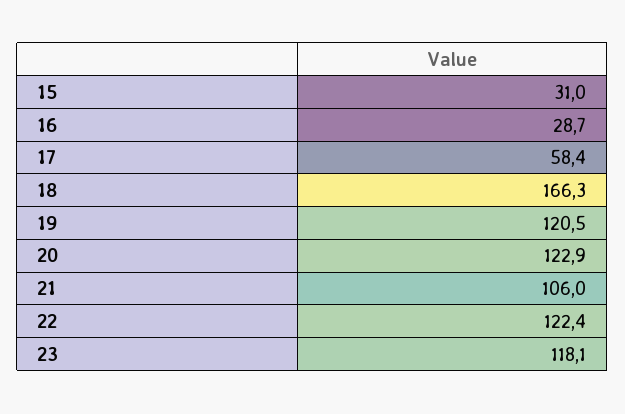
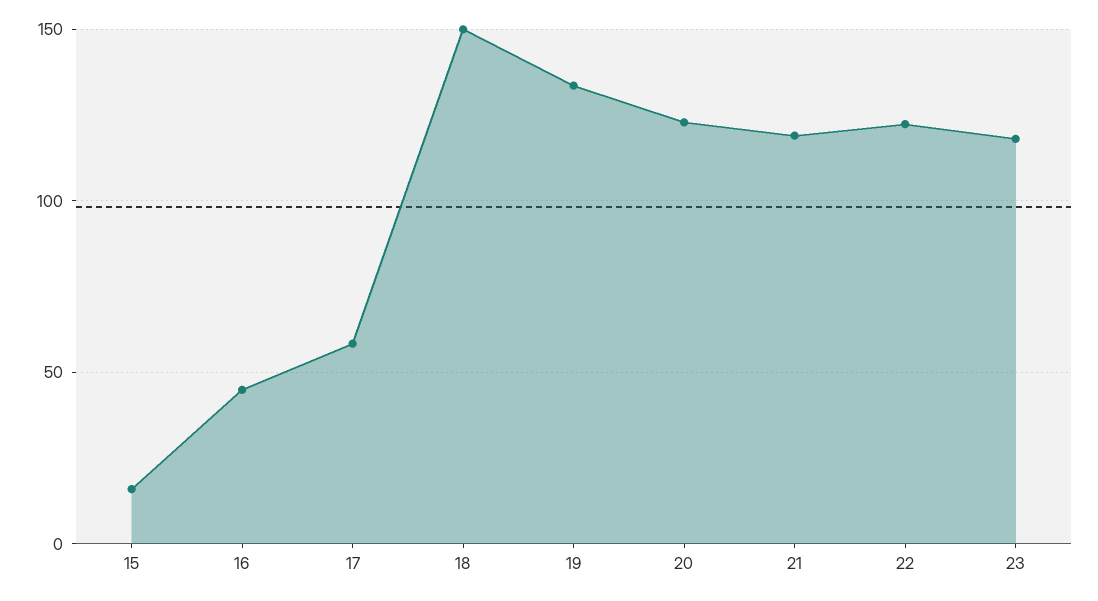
15: 31 -> 15
16: 28.7 -> 45
18: 166.3 -> 150
19: 120.5 -> 135
21: 106 -> 120

